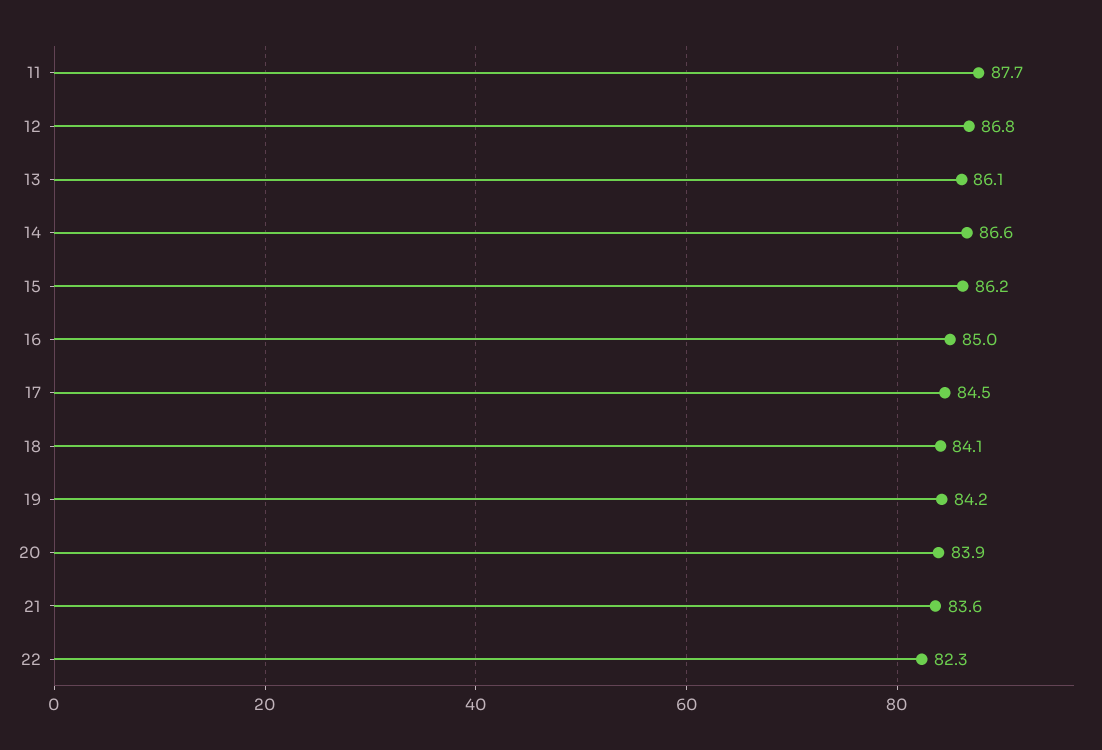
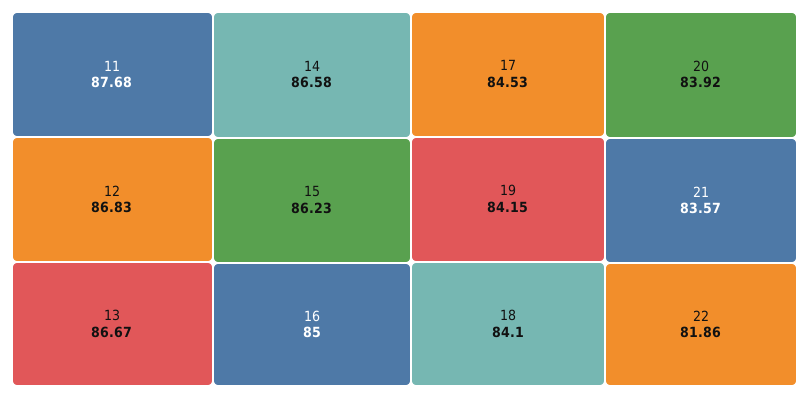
13: 86.1 -> 86.67
22: 82.3 -> 81.86

